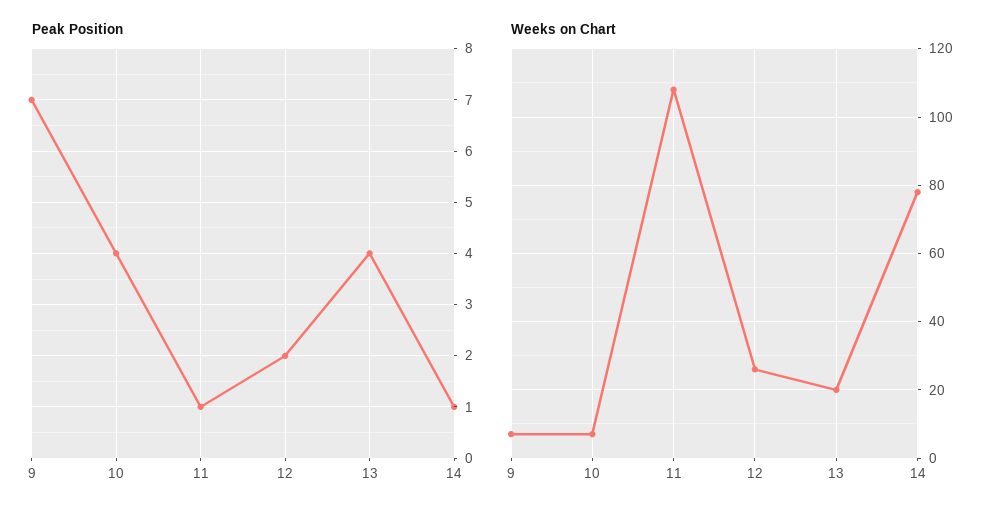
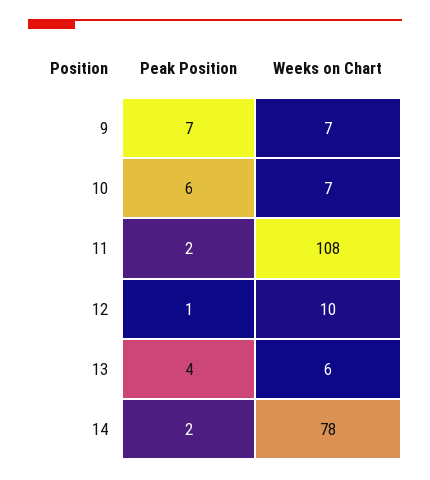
Peak Position, 10: 4 -> 6
Peak Position, 11: 1 -> 2
Peak Position, 12: 2 -> 1
Peak Position, 14: 1 -> 2
Weeks on Chart, 12: 25 -> 10
Weeks on Chart, 13: 20 -> 6

